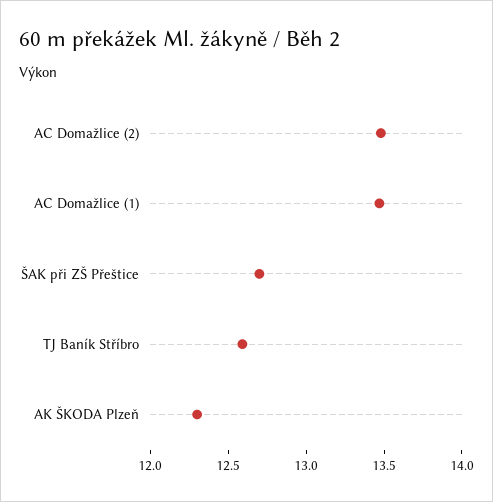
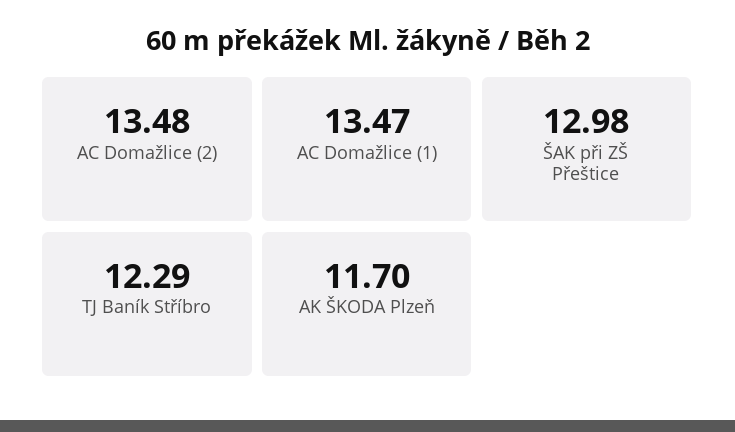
ŠAK při ZŠ Přeštice: 12.7 -> 12.98
TJ Baník Stříbro: 12.6 -> 12.29
AK ŠKODA Plzeň: 12.3 -> 11.7

